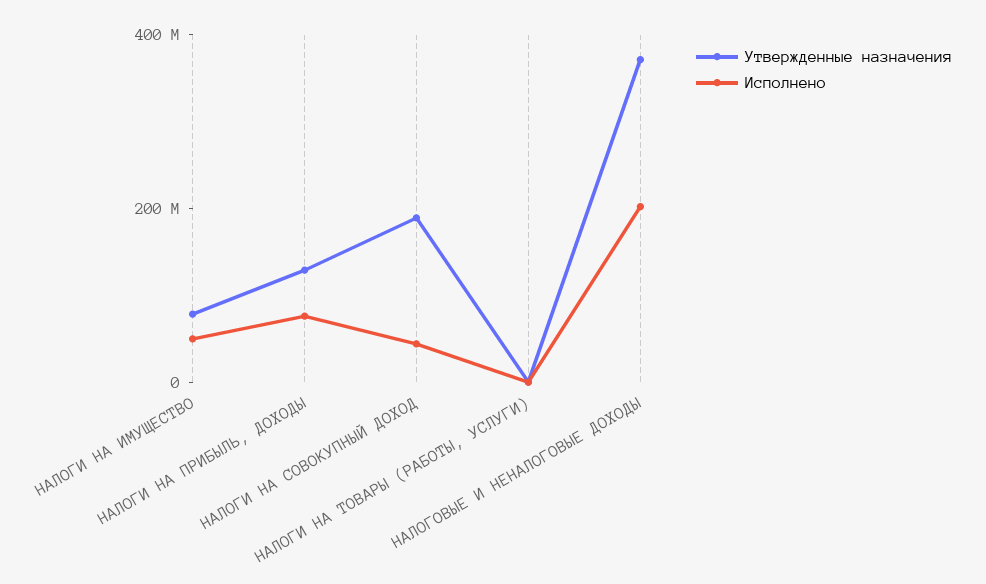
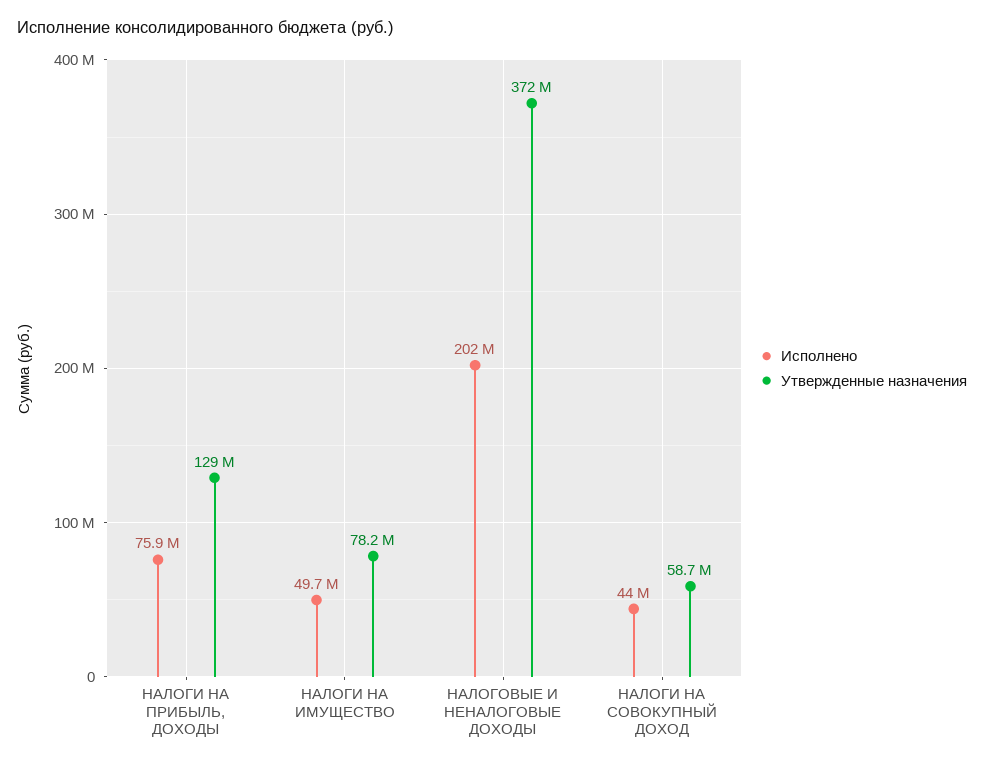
Утвержденные назначения, НАЛОГИ НА СОВОКУПНЫЙ ДОХОД: 200000000 -> 58700000
Утвержденные назначения, НАЛОГИ НА ТОВАРЫ (РАБОТЫ, УСЛУГИ): 0 -> none
Исполнено, НАЛОГИ НА ТОВАРЫ (РАБОТЫ, УСЛУГИ): 0 -> none

